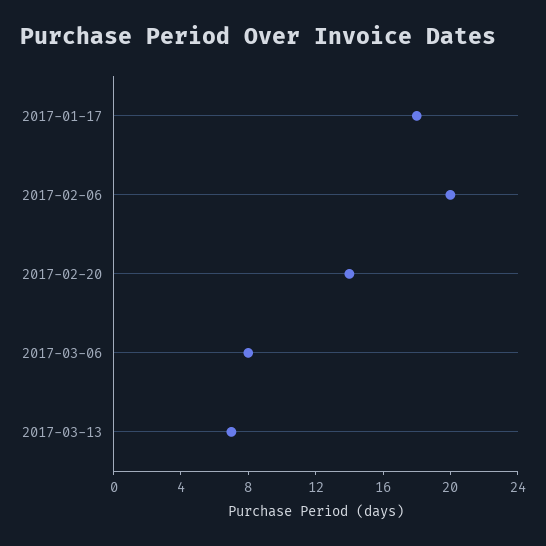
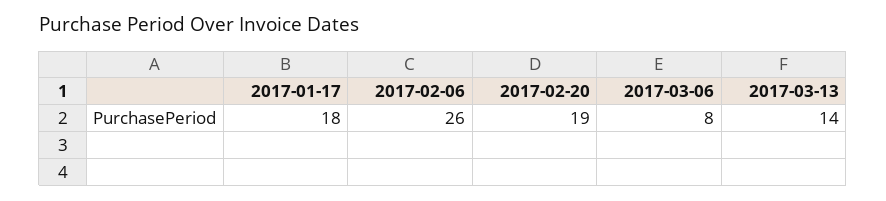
2017-02-06: 20 -> 26
2017-02-20: 14 -> 19
2017-03-13: 7 -> 14

